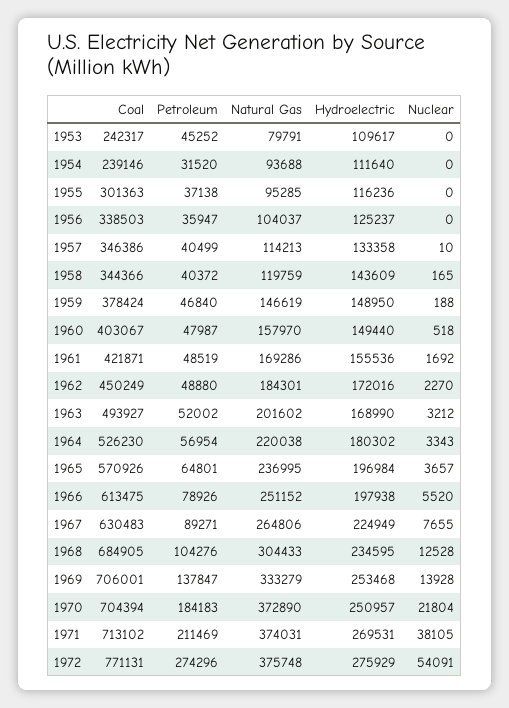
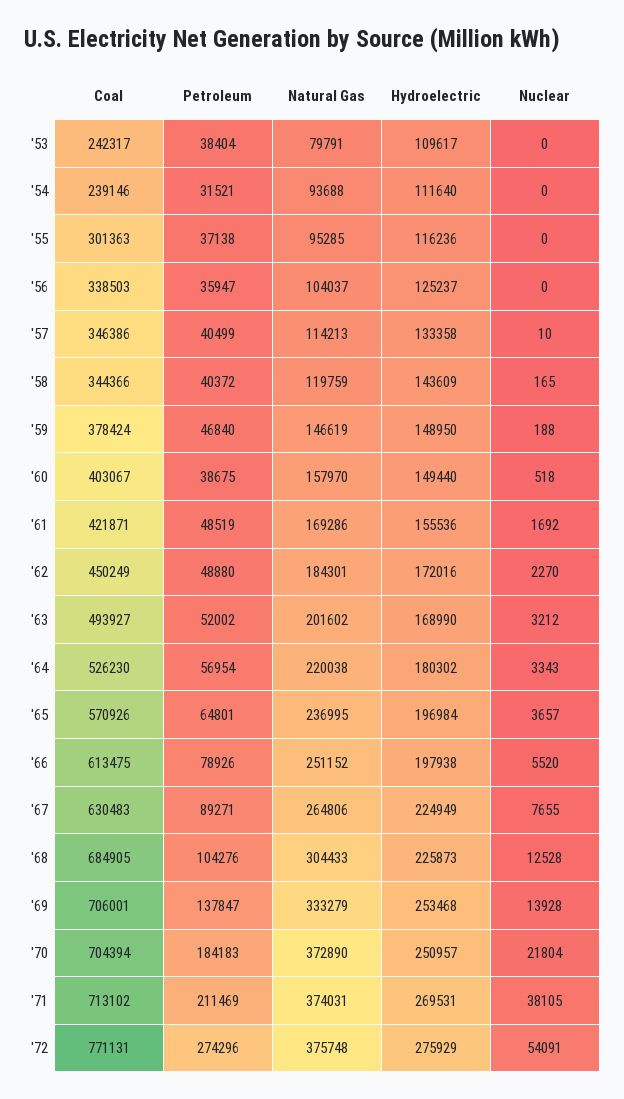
Petroleum, 1953: 45252 -> 38404
Petroleum, 1954: 31520 -> 31521
Petroleum, 1960: 47987 -> 38675
Hydroelectric, 1968: 234595 -> 225873

